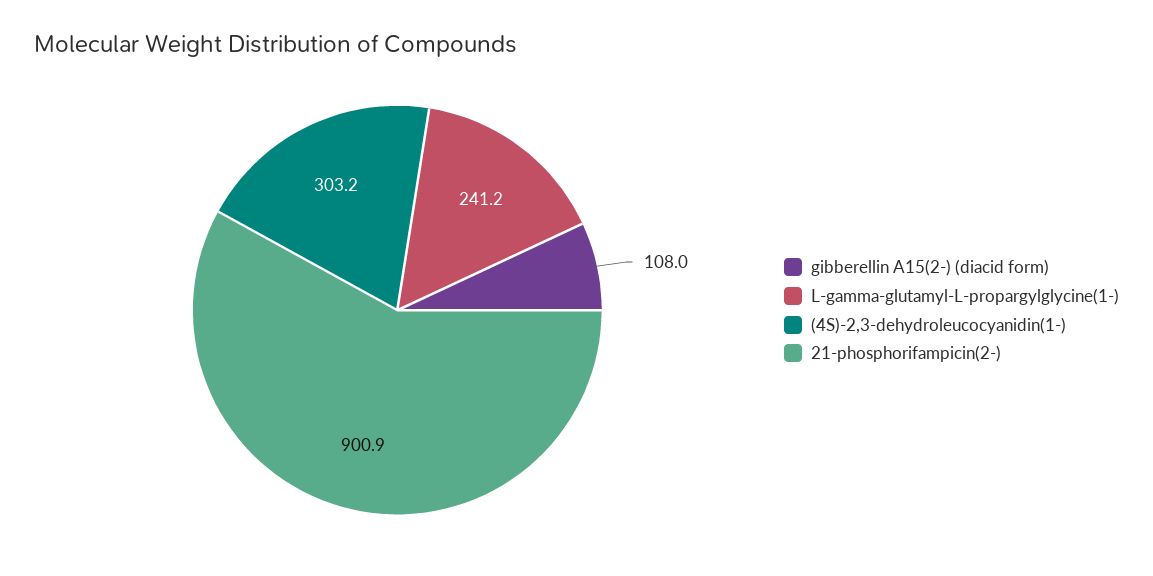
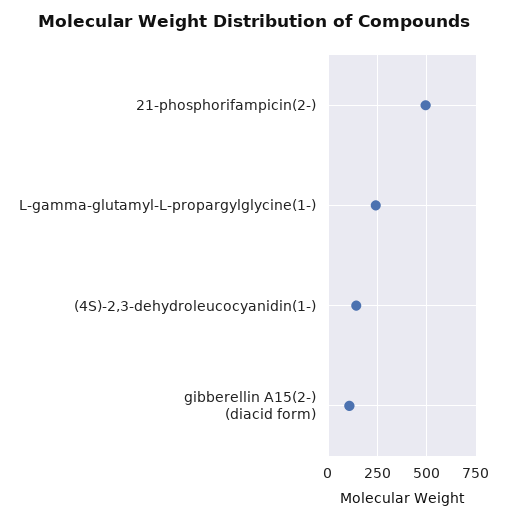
(4S)-2,3-dehydroleucocyanidin(1-): 303.2 -> 150
21-phosphorifampicin(2-): 900.9 -> 500

